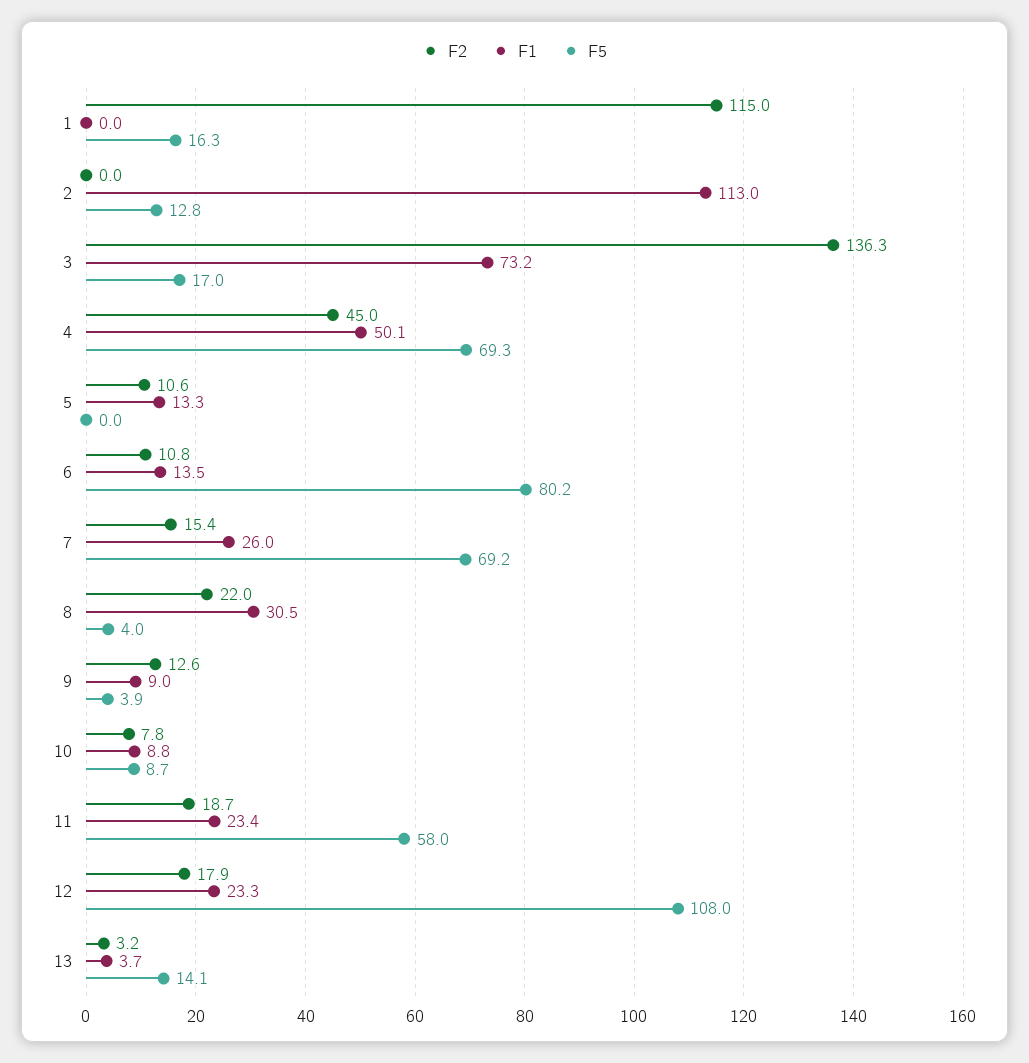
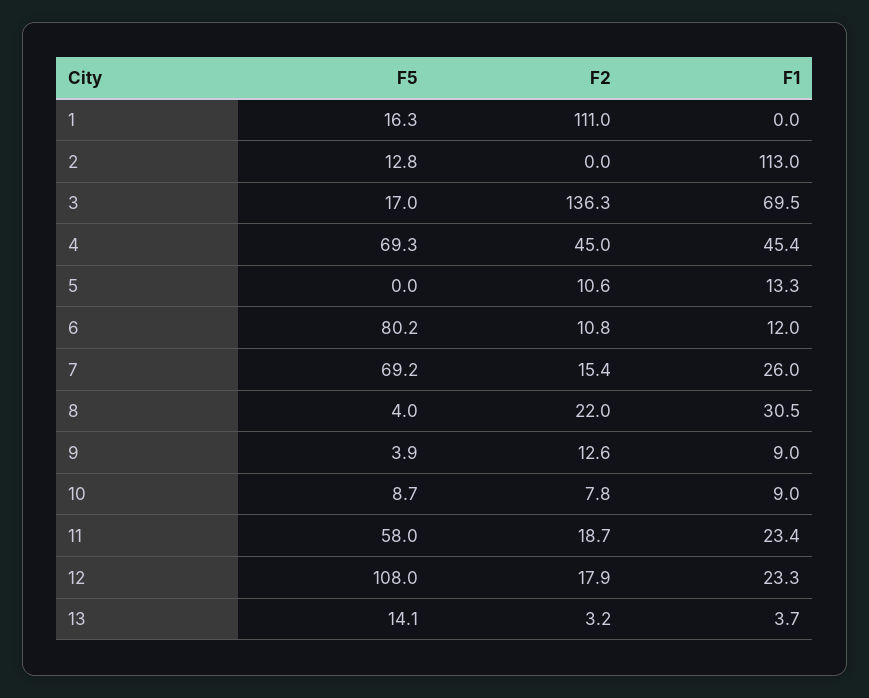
F2, 1: 115 -> 111
F1, 3: 73.2 -> 69.5
F1, 4: 50.1 -> 45.4
F1, 6: 13.5 -> 12
F1, 10: 8.8 -> 9

